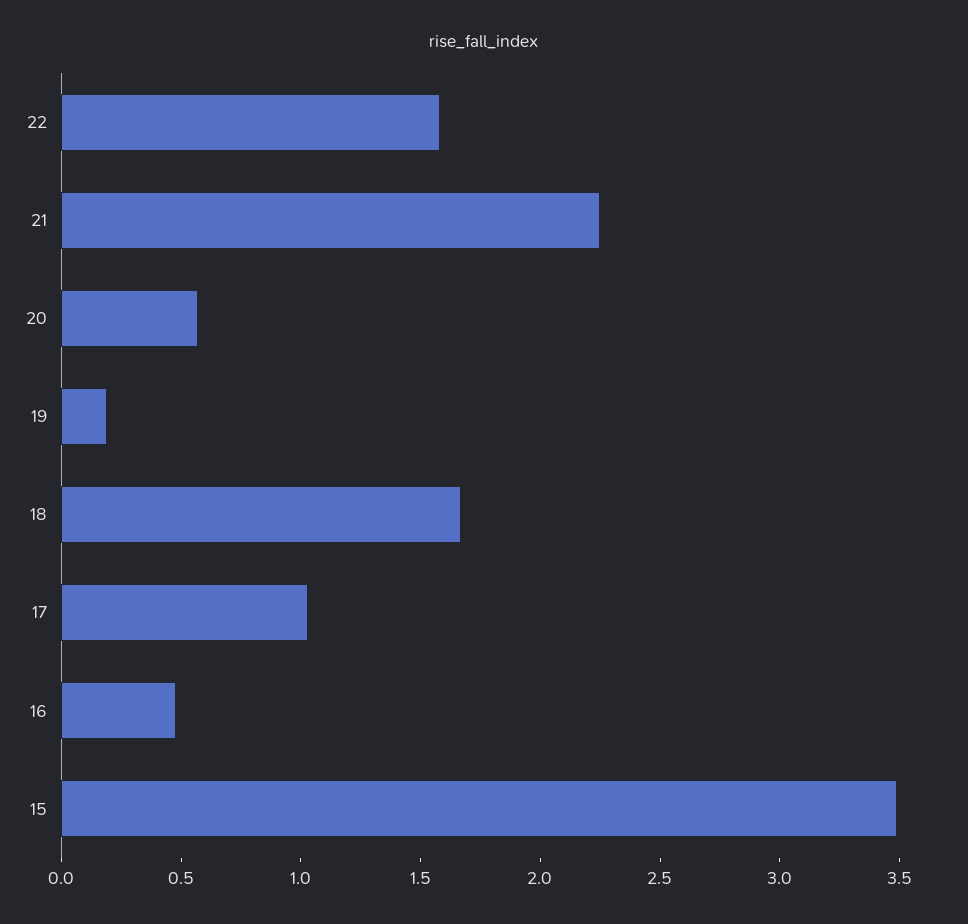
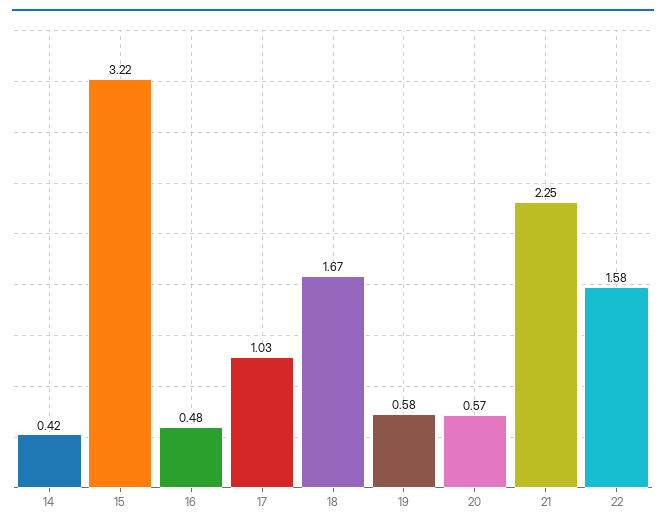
19: 0.2 -> 0.58
15: 3.5 -> 3.22
14: none -> 0.42

